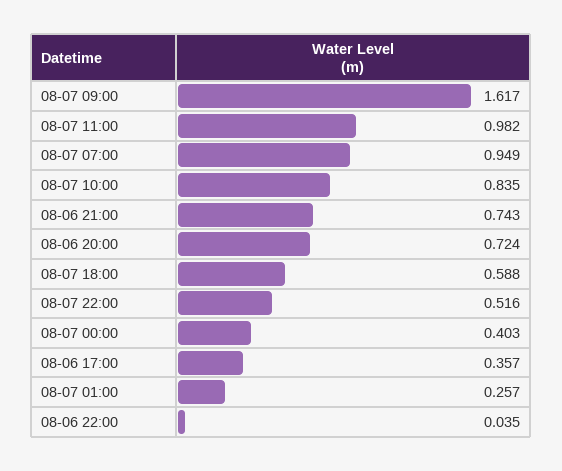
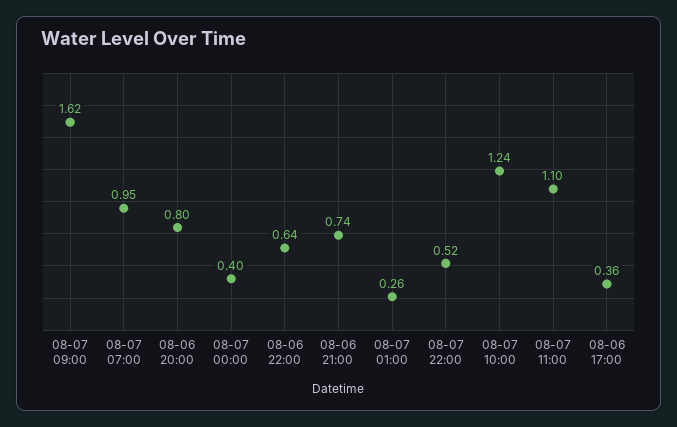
08-07 11:00: 0.982 -> 1.1
08-07 10:00: 0.835 -> 1.24
08-06 20:00: 0.724 -> 0.8
08-07 18:00: 0.588 -> none
08-06 22:00: 0.035 -> 0.64

